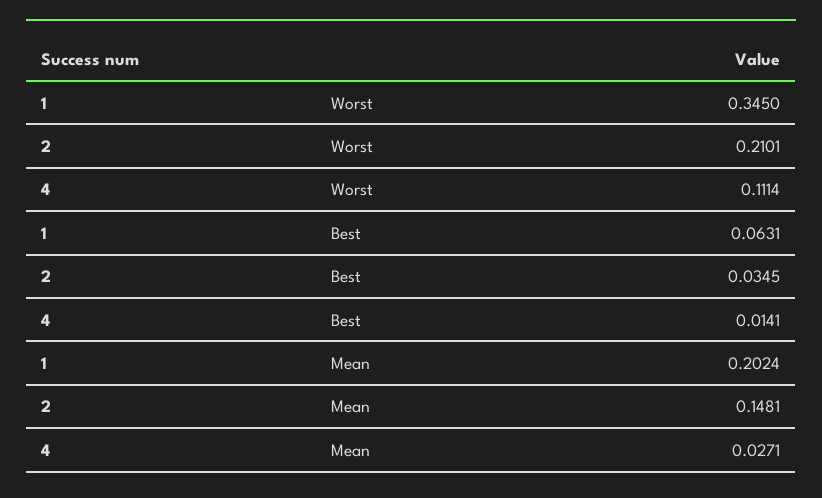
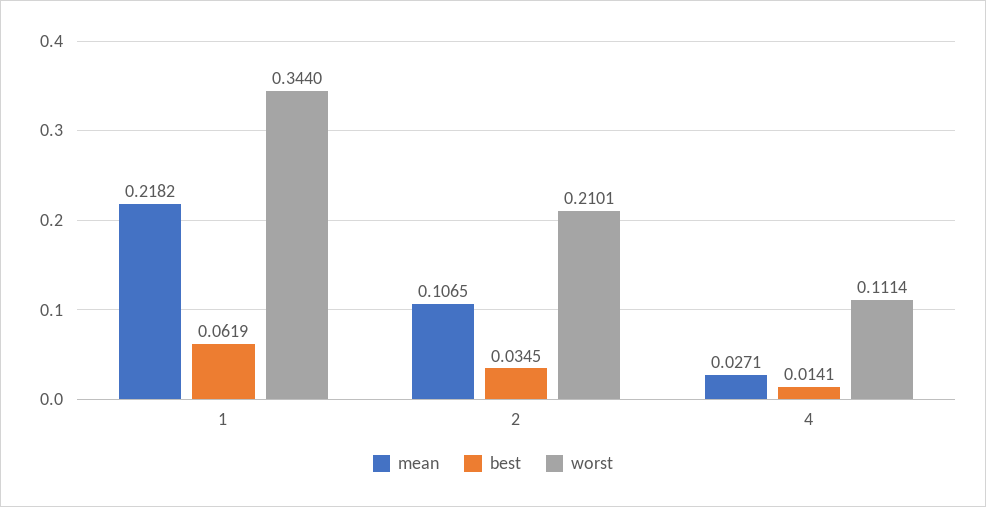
Worst, 1: 0.345 -> 0.344
Best, 1: 0.0631 -> 0.0619
Mean, 1: 0.2024 -> 0.2182
Mean, 2: 0.1481 -> 0.1065

